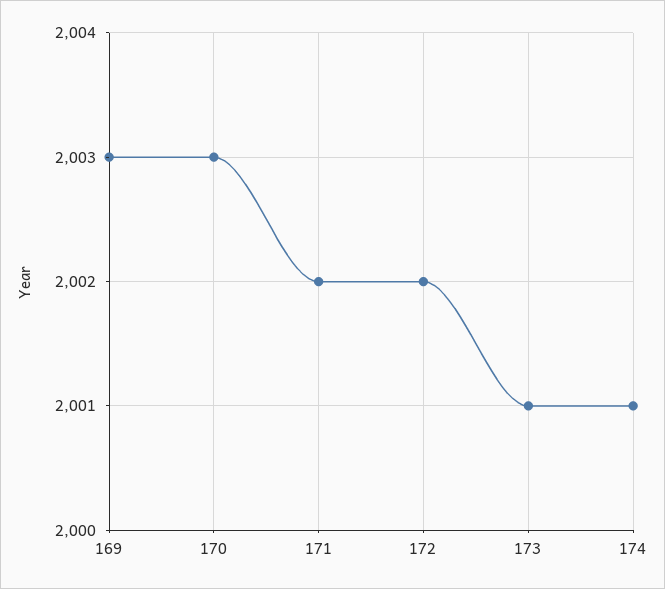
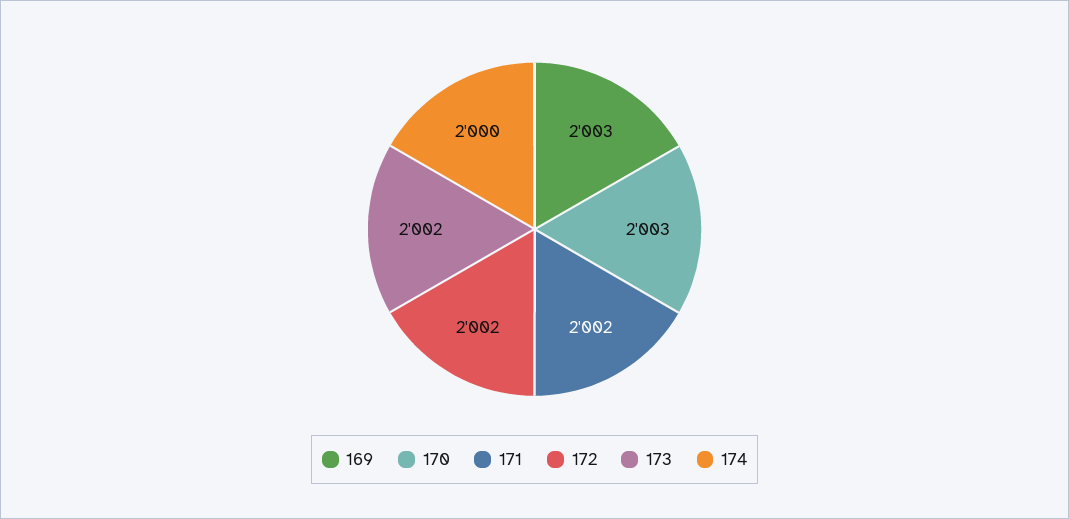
173: 2001 -> 2002
174: 2001 -> 2000

